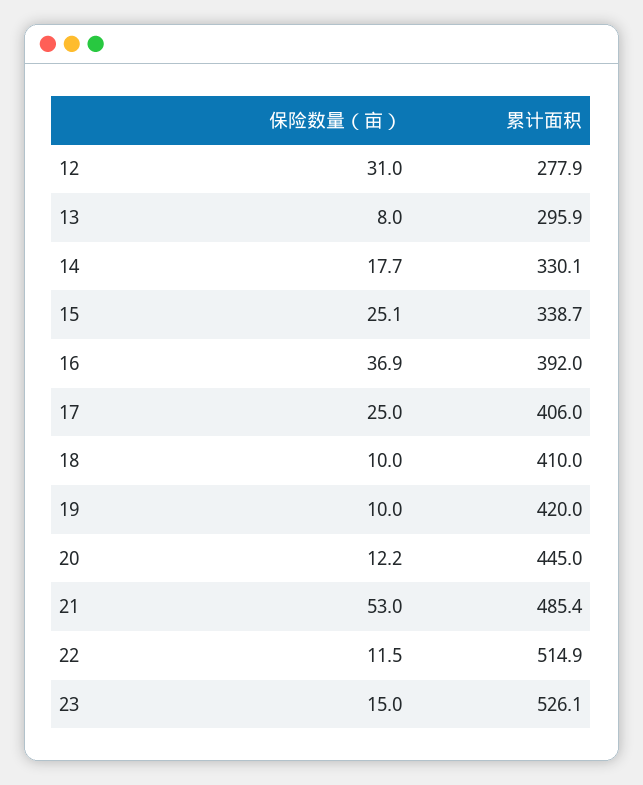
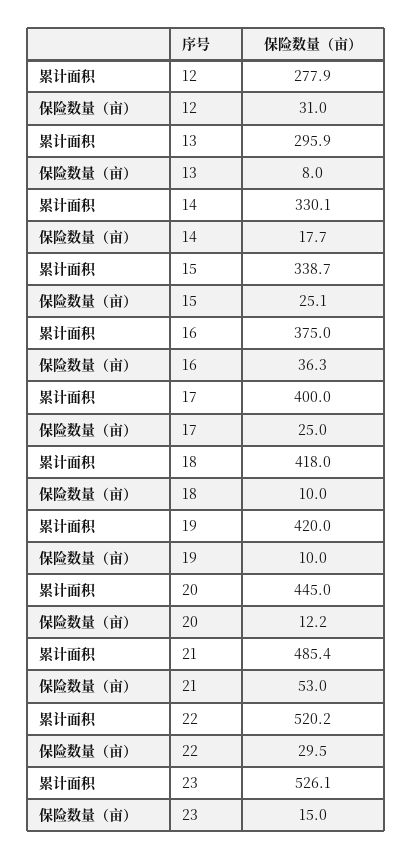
保险数量（亩）, 16: 36.9 -> 36.3
累计面积, 16: 392 -> 375
累计面积, 17: 406 -> 400
累计面积, 18: 410 -> 418
保险数量（亩）, 22: 11.5 -> 29.5
累计面积, 22: 514.9 -> 520.2

